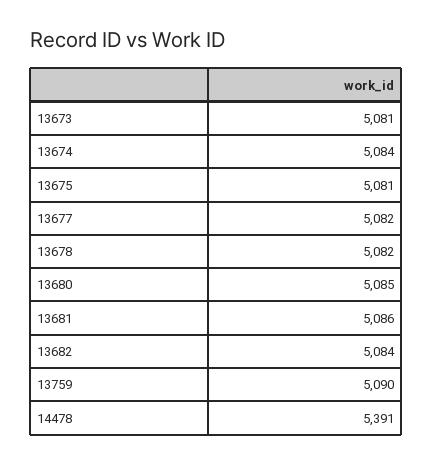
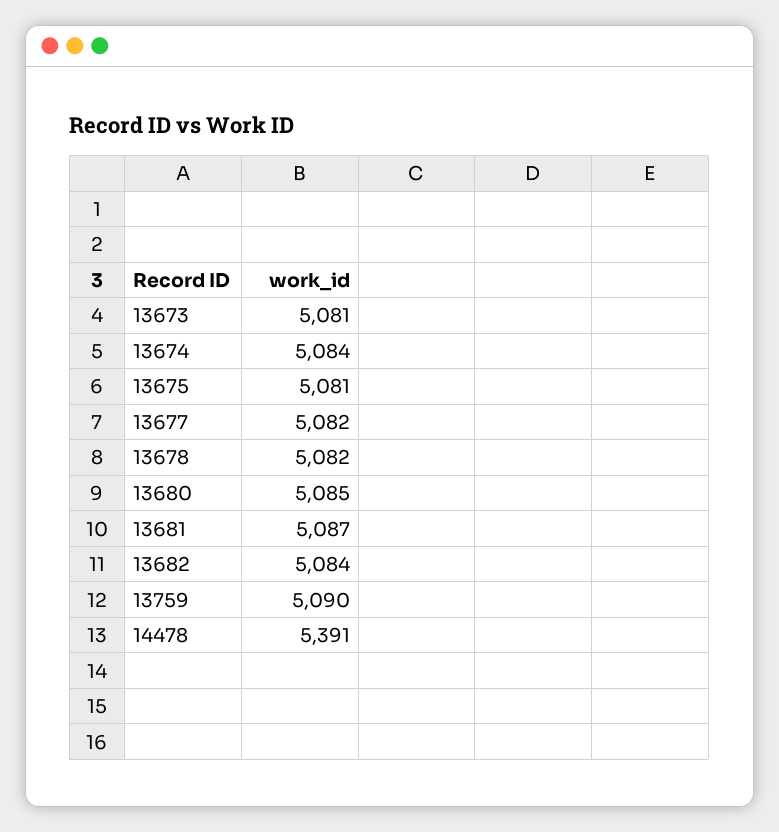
13681: 5086 -> 5087

